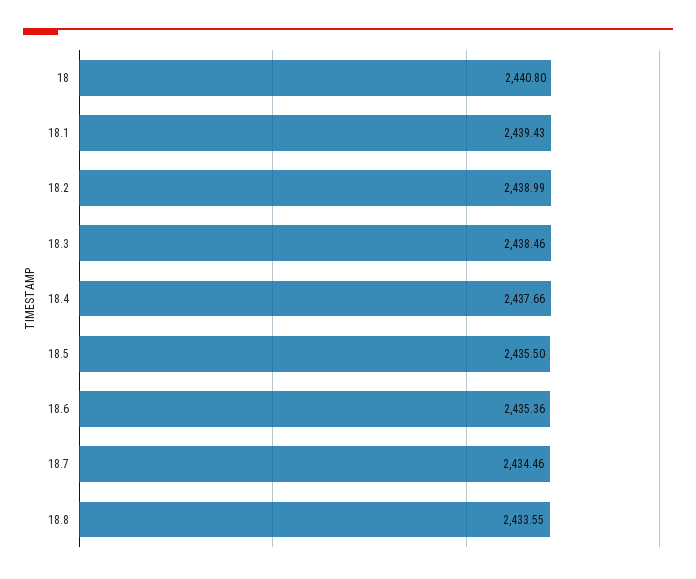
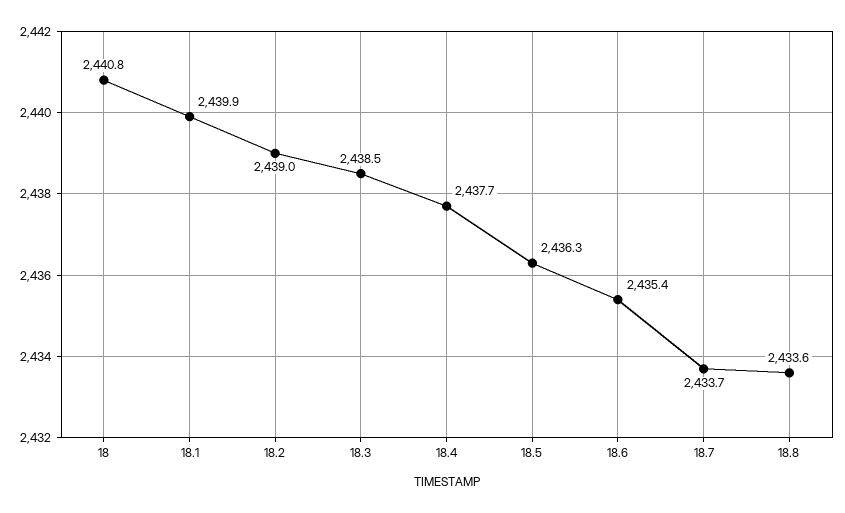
18.1: 2439.43 -> 2439.9
18.5: 2435.5 -> 2436.3
18.7: 2434.46 -> 2433.7

